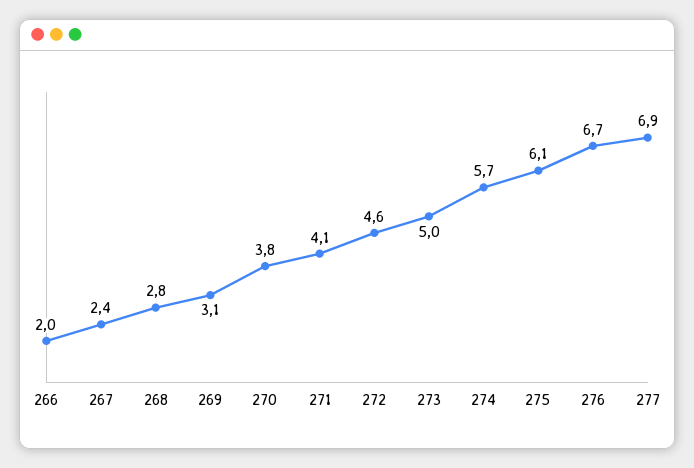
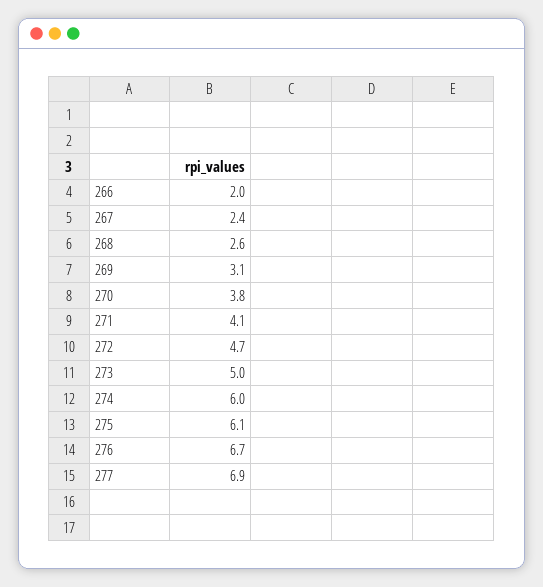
268: 2.8 -> 2.6
272: 4.6 -> 4.7
274: 5.7 -> 6

